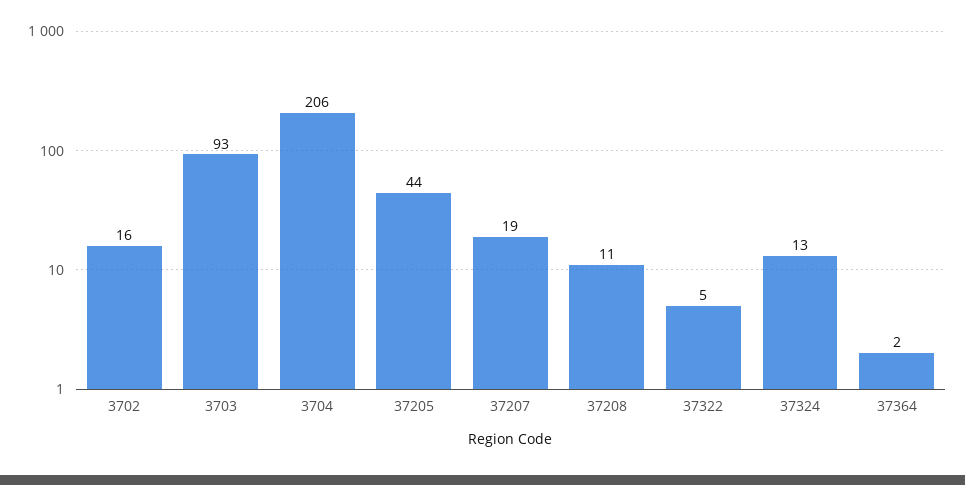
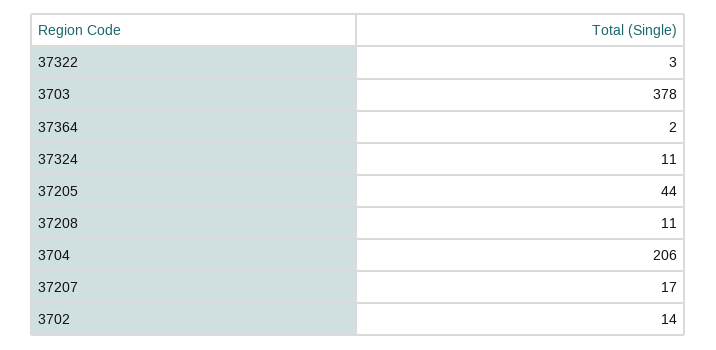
3702: 16 -> 14
3703: 93 -> 378
37207: 19 -> 17
37322: 5 -> 3
37324: 13 -> 11

